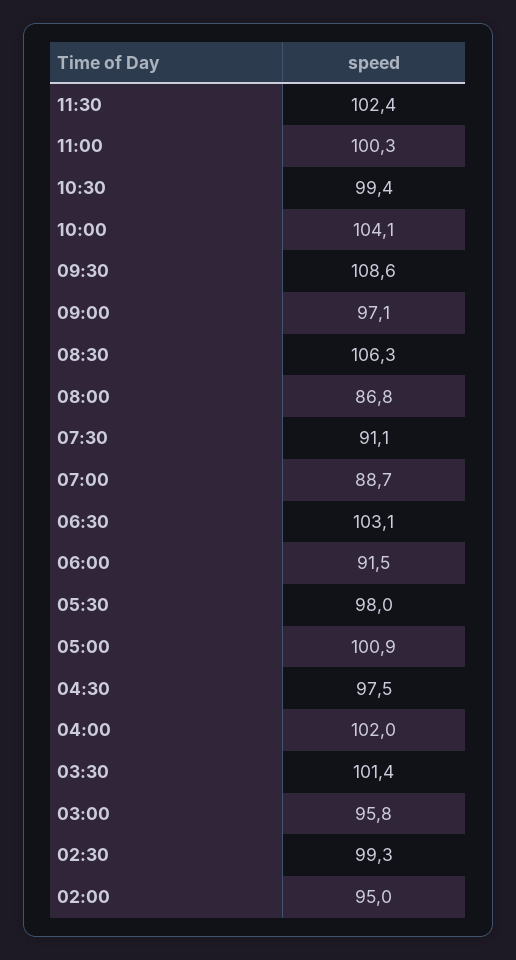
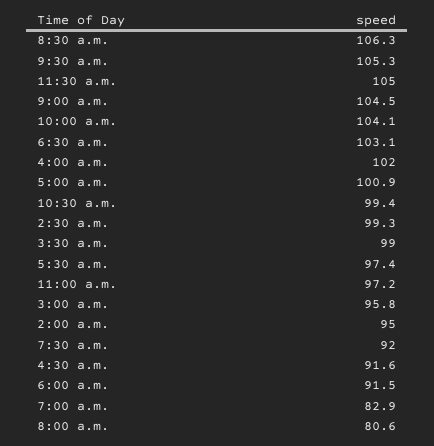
11:30: 102.4 -> 105
11:00: 100.3 -> 97.2
09:30: 108.6 -> 105.3
09:00: 97.1 -> 104.5
08:00: 86.8 -> 80.6
07:30: 91.1 -> 92
07:00: 88.7 -> 82.9
05:30: 98 -> 97.4
04:30: 97.5 -> 91.6
03:30: 101.4 -> 99

